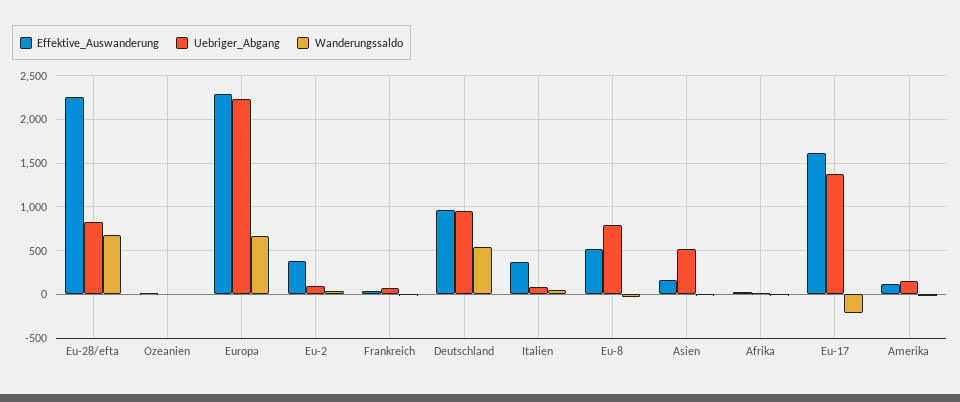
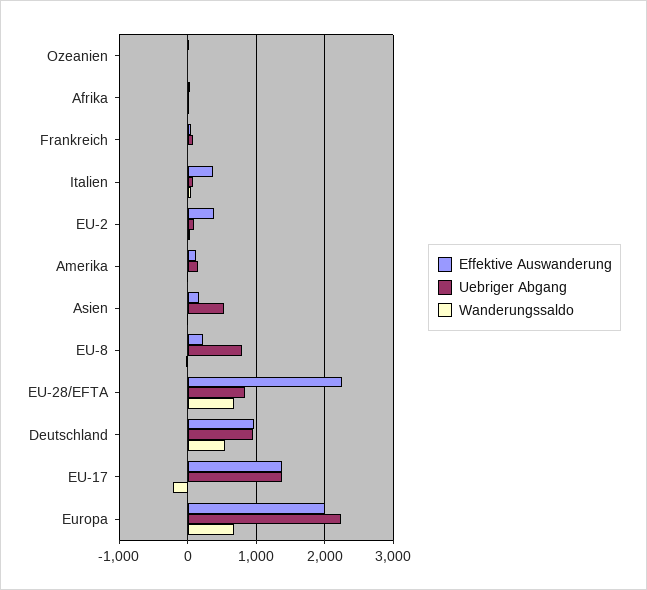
Effektive_Auswanderung, Europa: 2300 -> 2000
Effektive_Auswanderung, Eu-8: 500 -> 200
Effektive_Auswanderung, Eu-17: 1600 -> 1400

